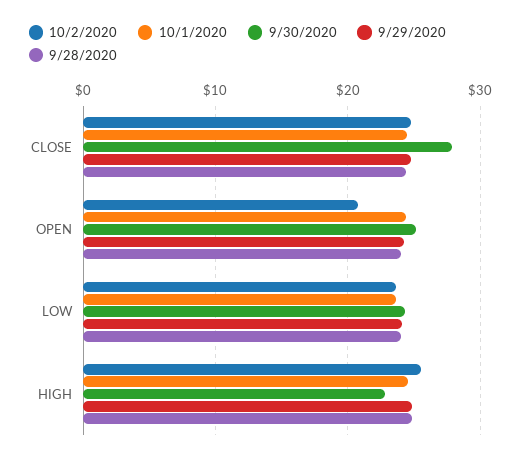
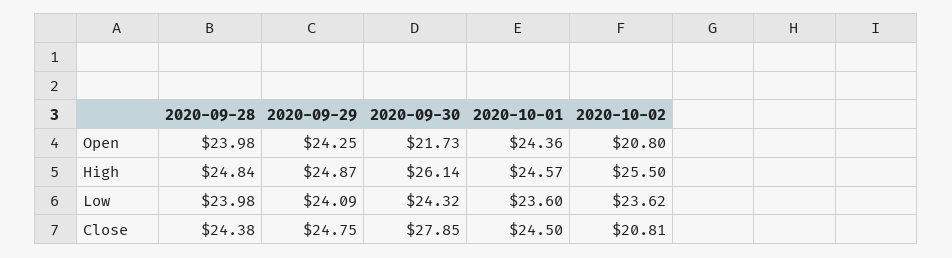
10/2/2020, CLOSE: 25 -> 20.81
9/30/2020, OPEN: 25 -> 21.73
9/30/2020, HIGH: 23 -> 26.14

